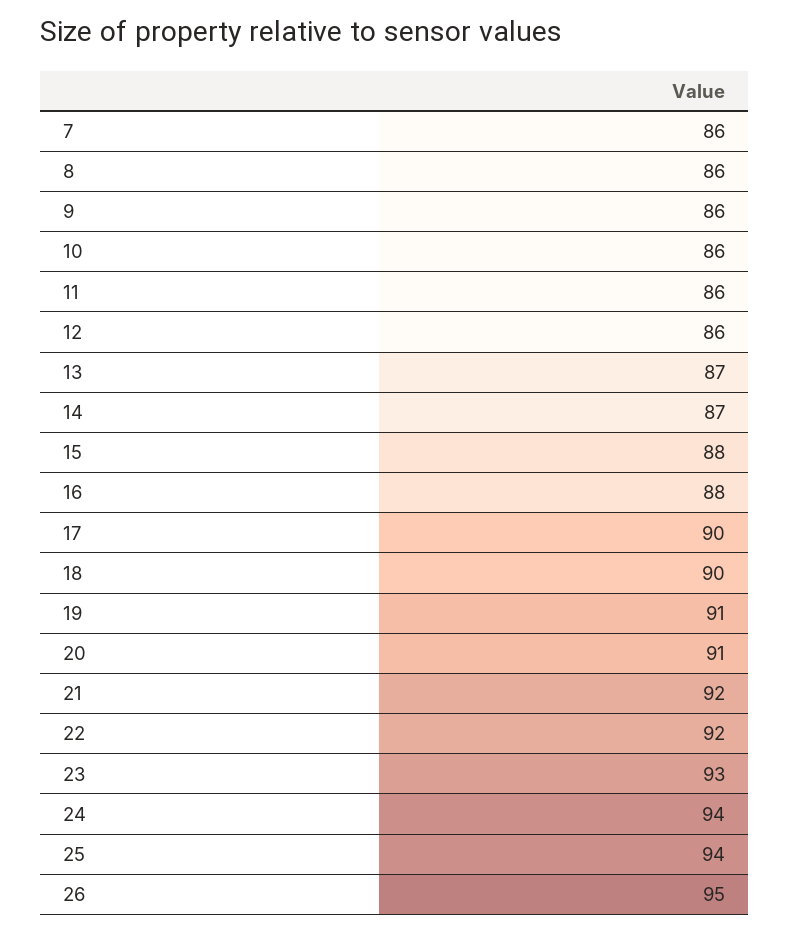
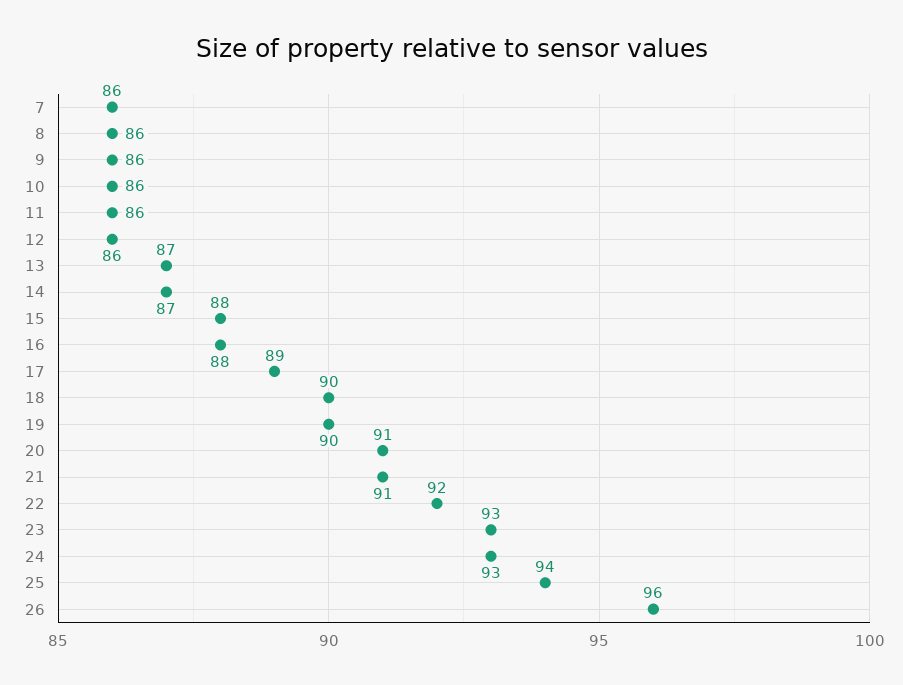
17: 90 -> 89
19: 91 -> 90
21: 92 -> 91
24: 94 -> 93
26: 95 -> 96

